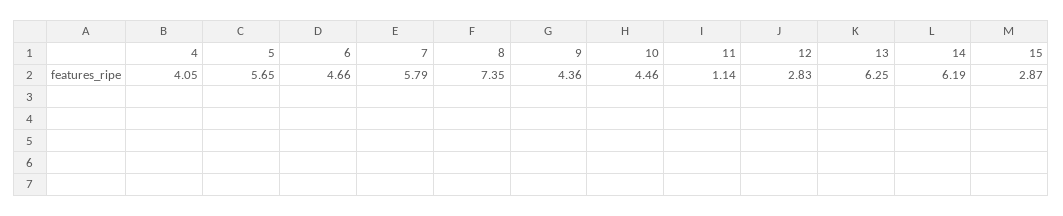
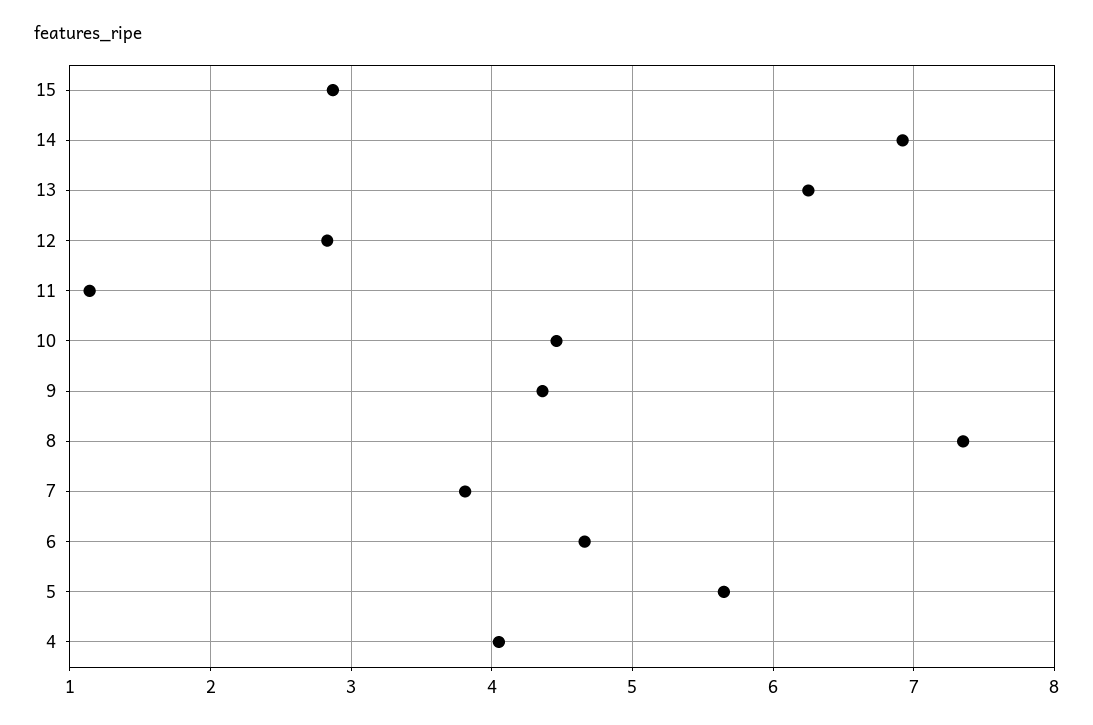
7: 5.79 -> 3.8
14: 6.19 -> 6.9

